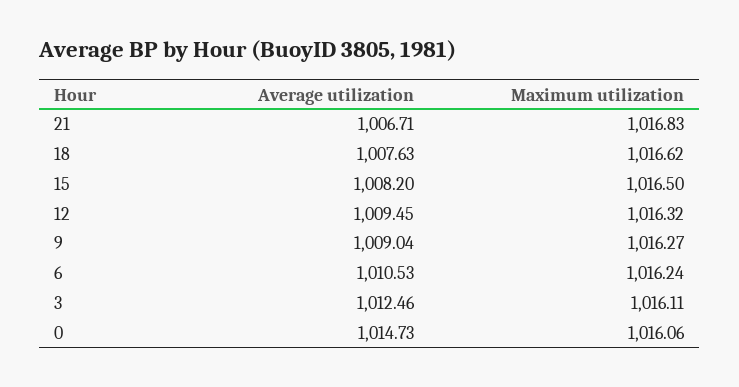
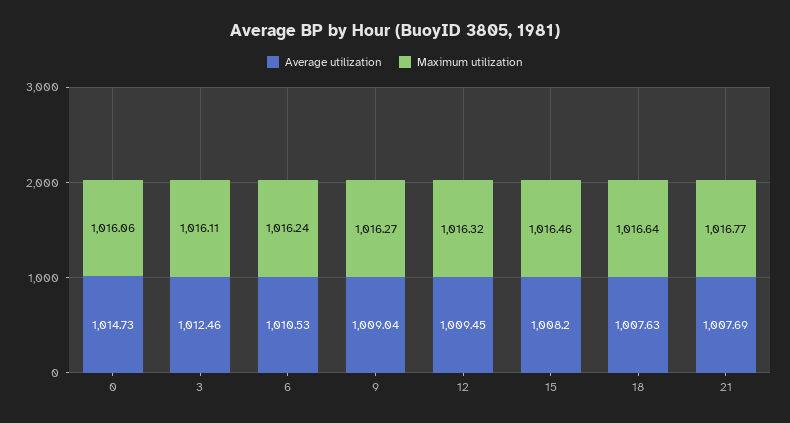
Average utilization, 21: 1006.71 -> 1007.69
Maximum utilization, 21: 1016.83 -> 1016.77
Maximum utilization, 18: 1016.62 -> 1016.64
Maximum utilization, 15: 1016.5 -> 1016.46

